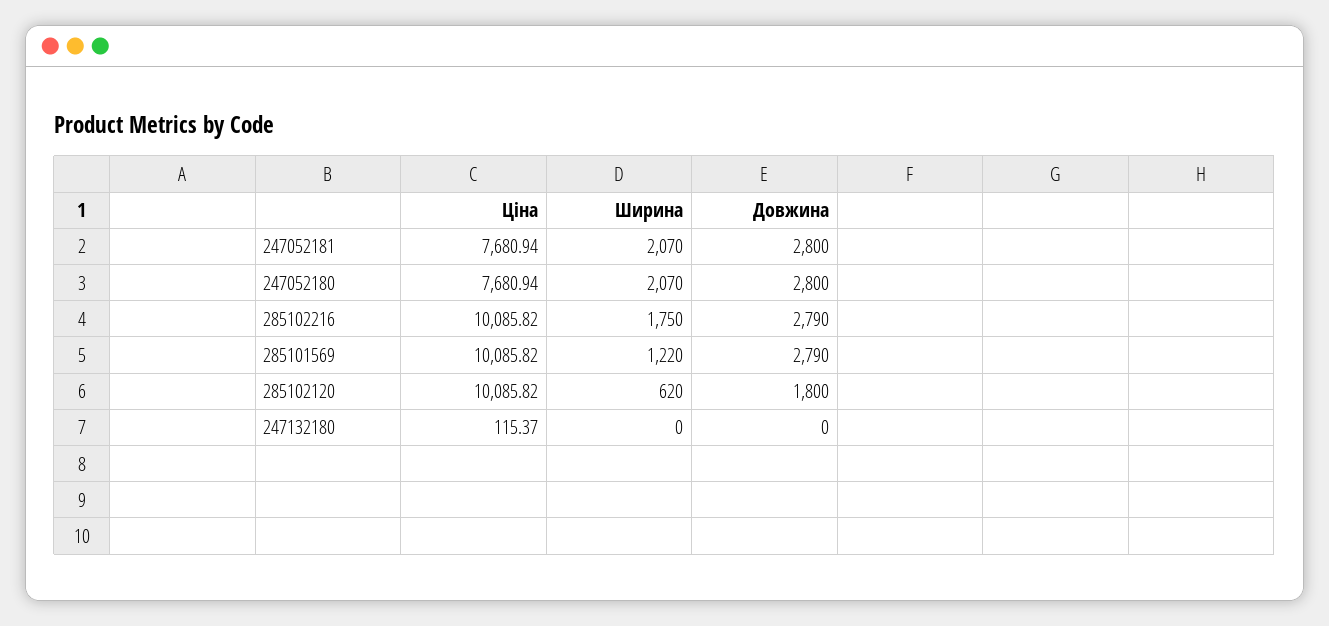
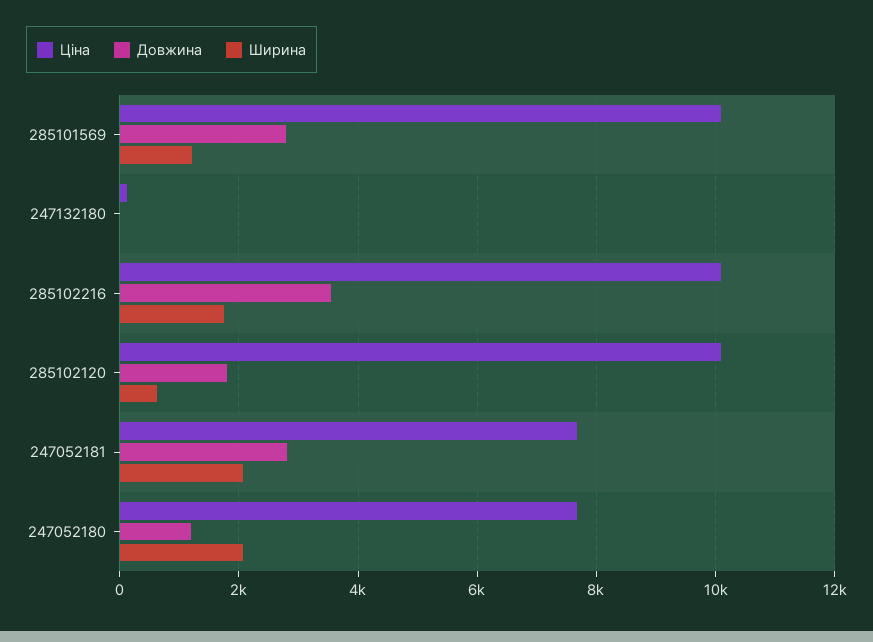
Довжина, 247052180: 2800 -> 1200
Довжина, 285102216: 2790 -> 3600

